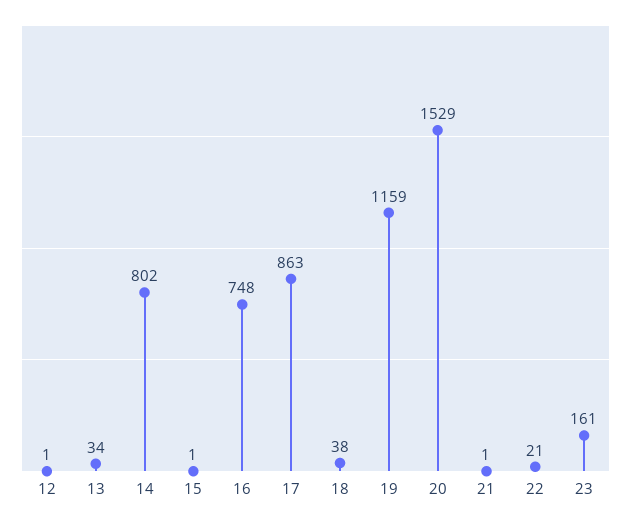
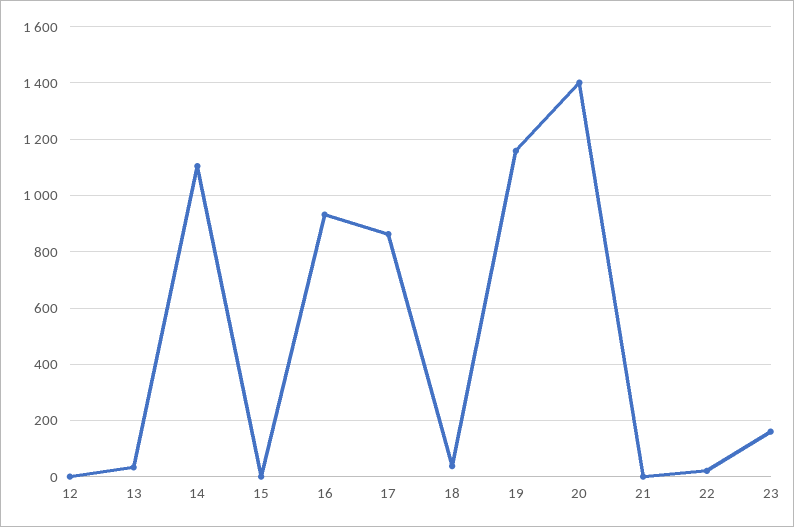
14: 802 -> 1100
16: 748 -> 925
20: 1529 -> 1400

